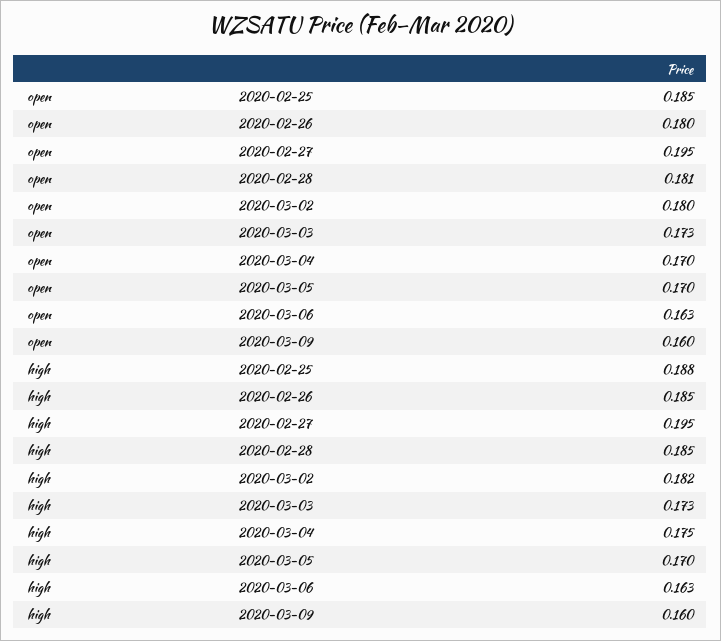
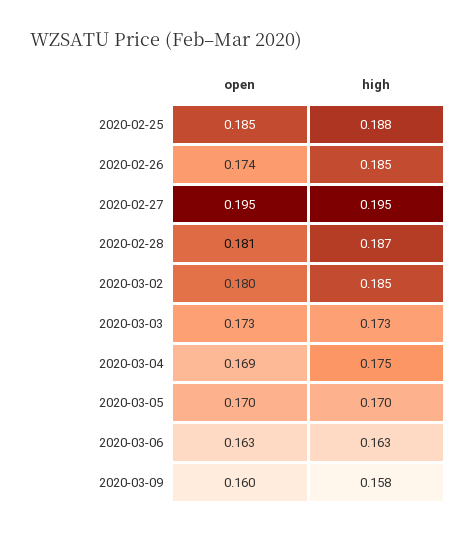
open, 2020-02-26: 0.18 -> 0.174
open, 2020-03-04: 0.17 -> 0.169
high, 2020-02-28: 0.185 -> 0.187
high, 2020-03-02: 0.182 -> 0.185
high, 2020-03-09: 0.16 -> 0.158

